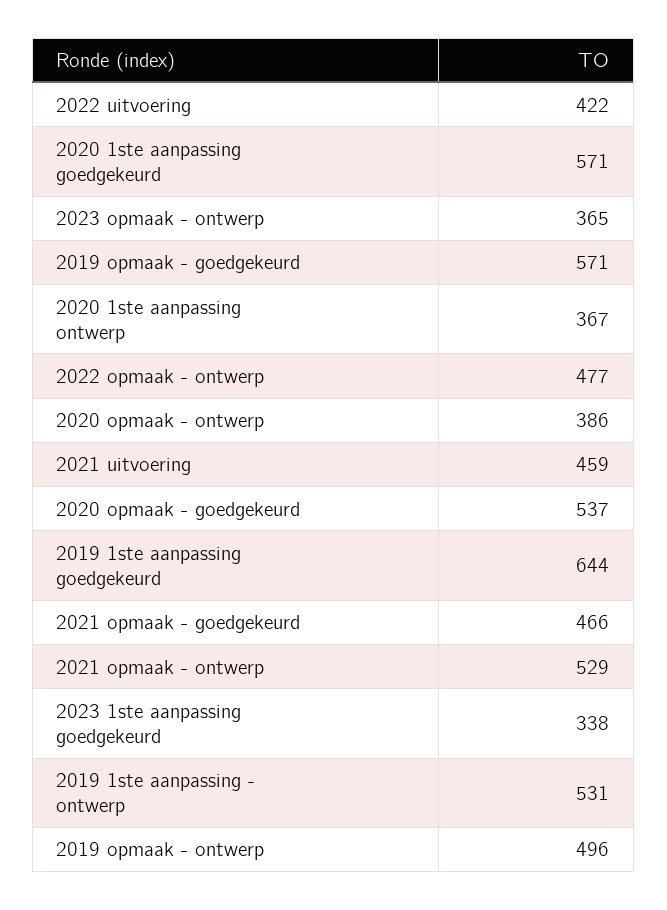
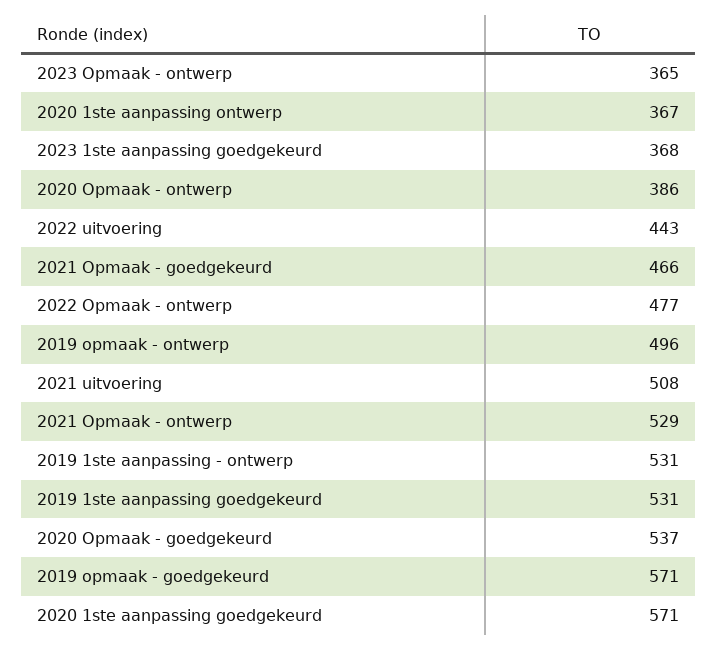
2022 uitvoering: 422 -> 443
2021 uitvoering: 459 -> 508
2019 1ste aanpassing goedgekeurd: 644 -> 531
2023 1ste aanpassing goedgekeurd: 338 -> 368

